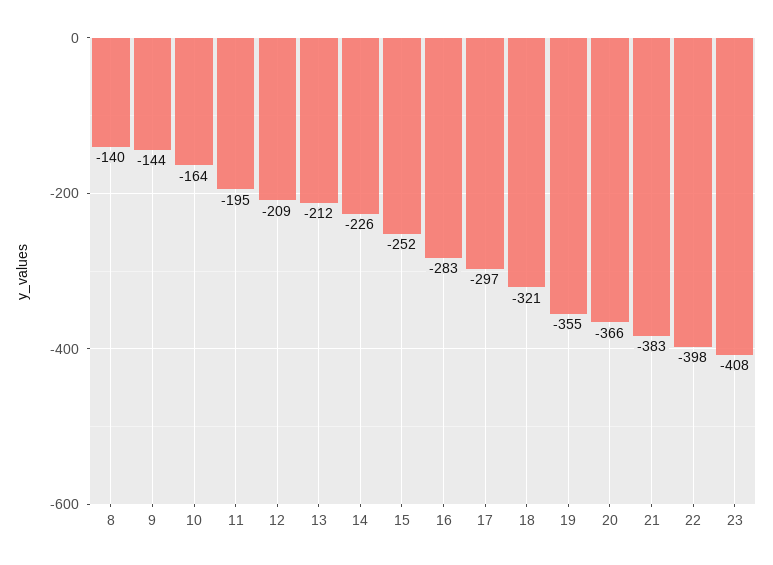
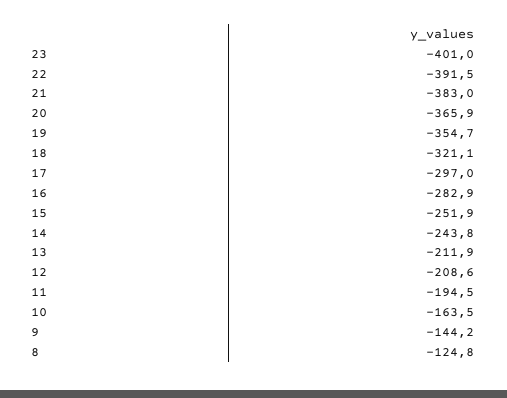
8: -140 -> -124.8
14: -226 -> -243.8
22: -398 -> -391.5
23: -408 -> -401

